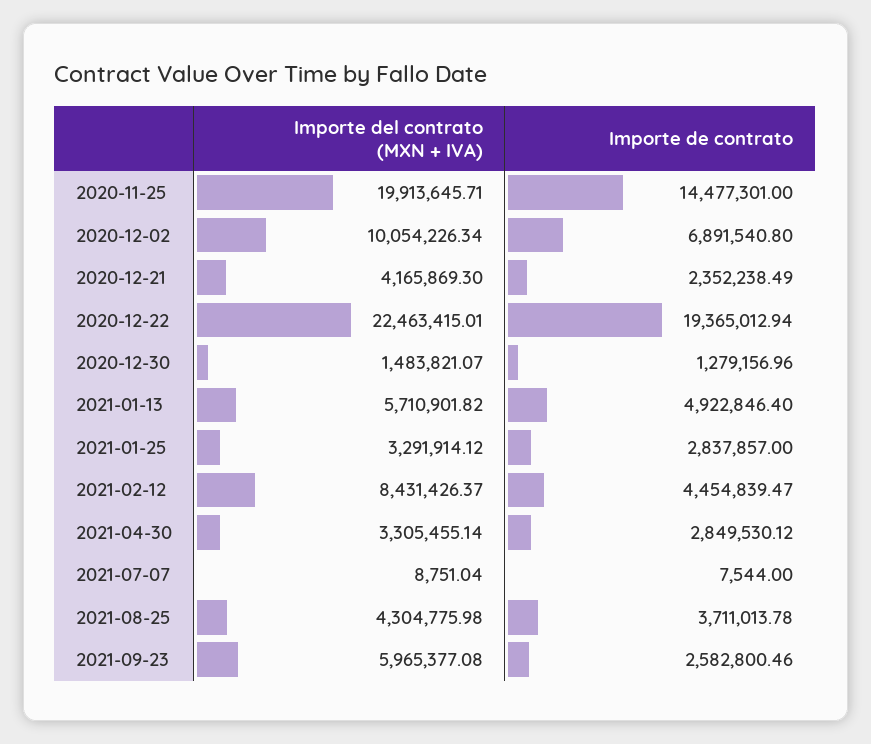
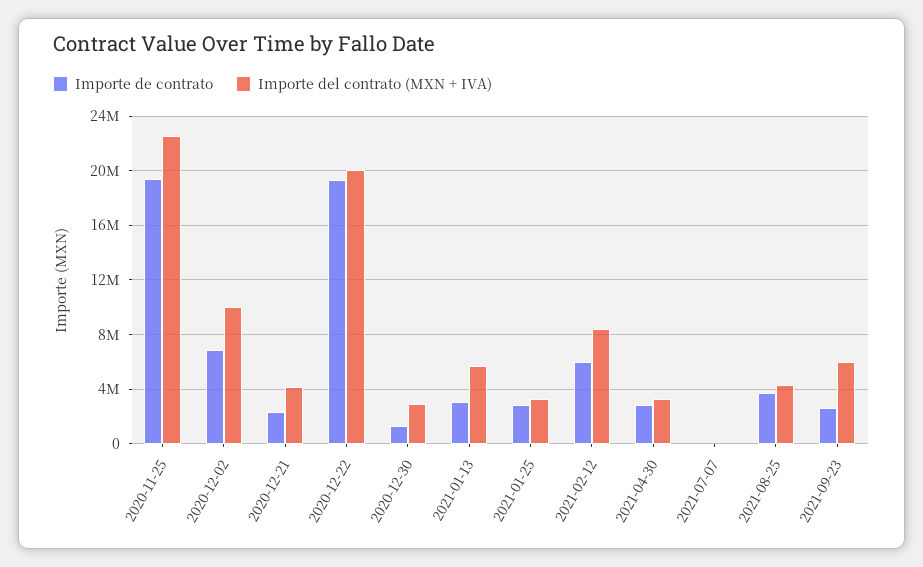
Importe del contrato (MXN + IVA), 2020-11-25: 19913645.71 -> 22500000
Importe de contrato, 2020-11-25: 14477301 -> 19500000
Importe del contrato (MXN + IVA), 2020-12-22: 22463415.01 -> 20000000
Importe del contrato (MXN + IVA), 2020-12-30: 1483821.07 -> 3000000
Importe de contrato, 2021-01-13: 4922846.4 -> 3000000
Importe de contrato, 2021-02-12: 4454839.47 -> 6000000

